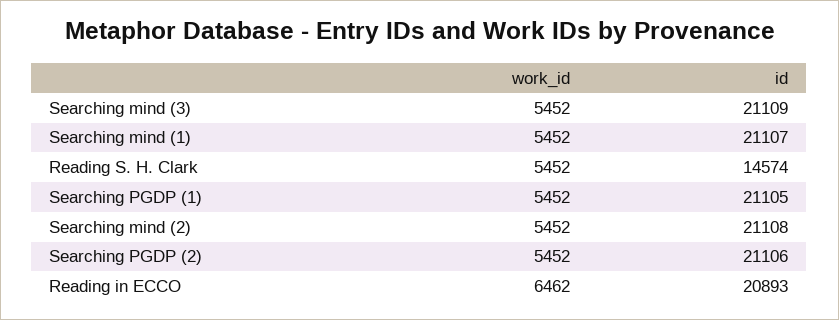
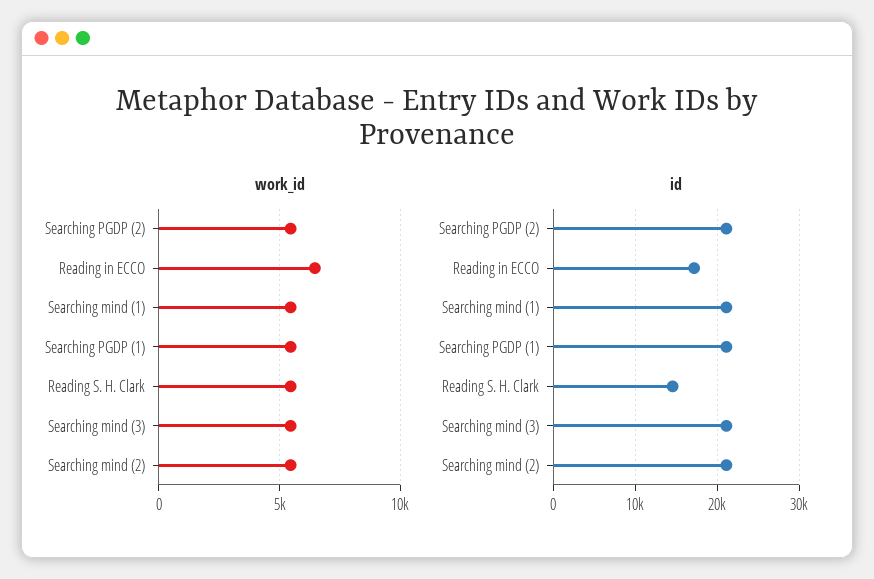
id, Reading in ECCO: 20893 -> 17000

